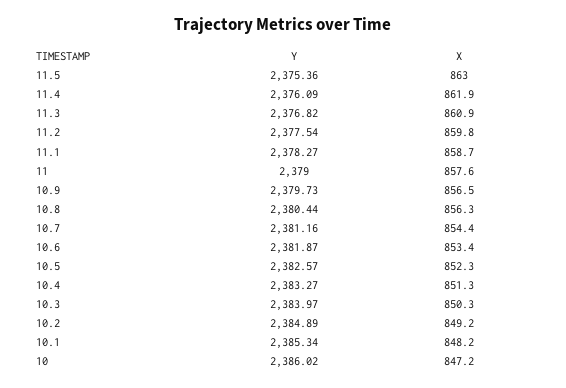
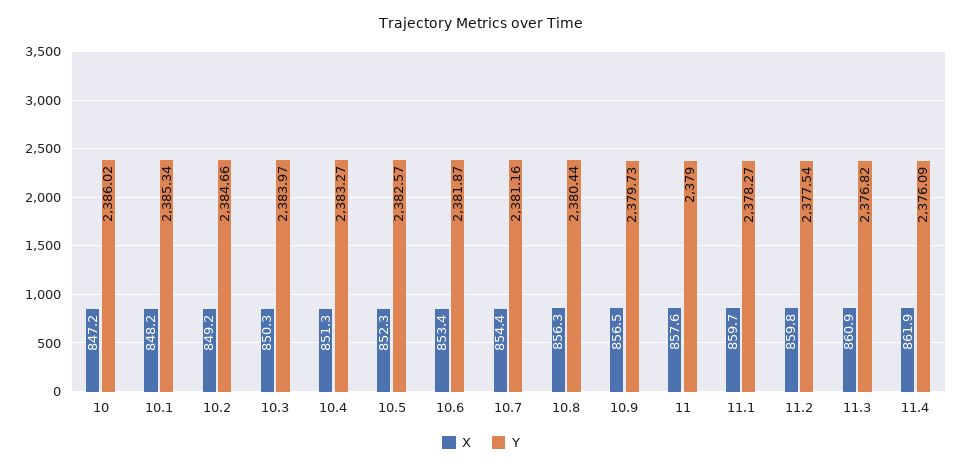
Y, 11.5: 2375.36 -> none
X, 11.5: 863 -> none
X, 11.1: 858.7 -> 859.7
Y, 10.2: 2384.89 -> 2384.66

